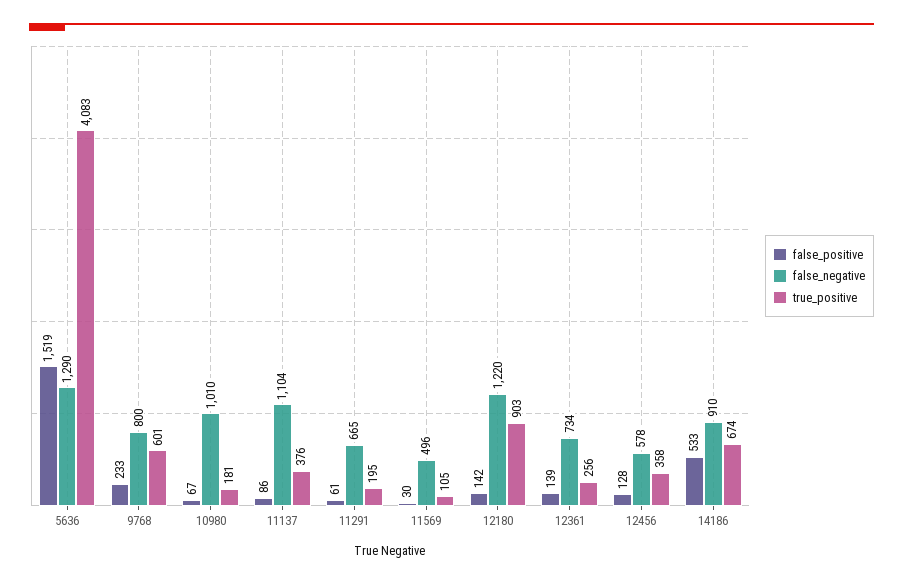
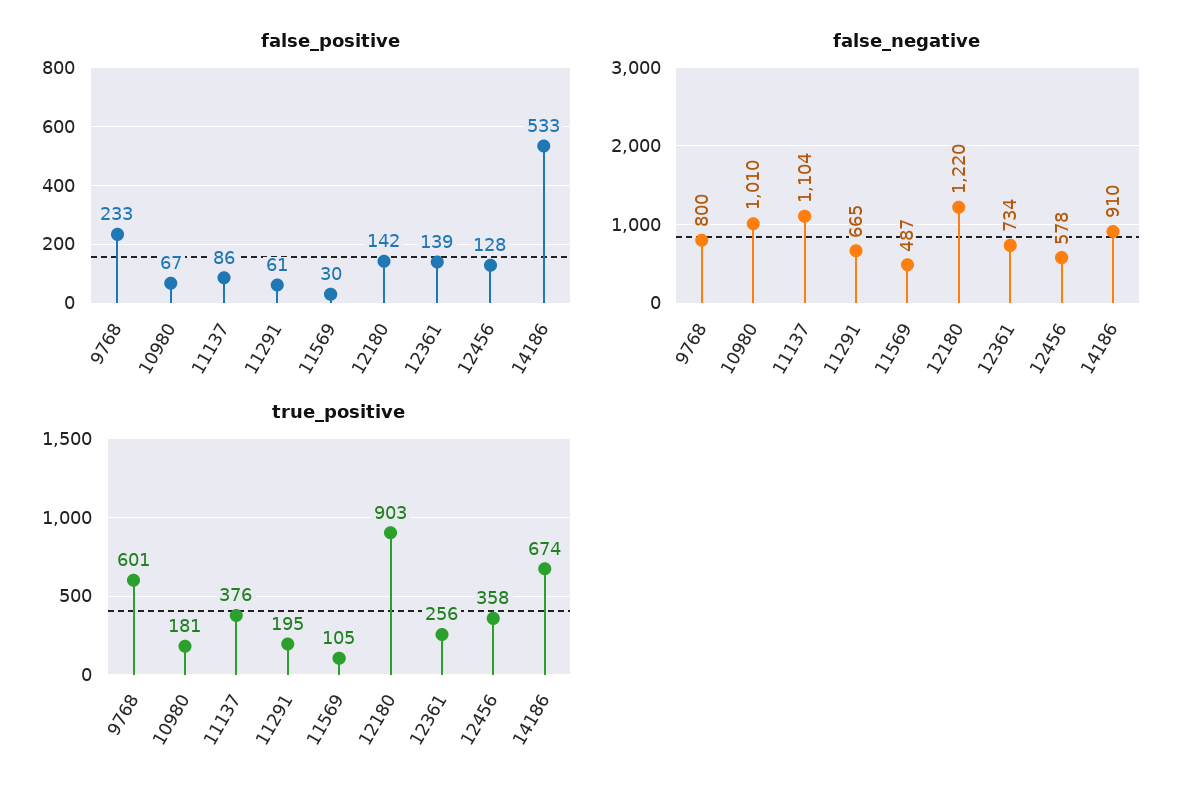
false_positive, 5636: 1519 -> none
false_negative, 5636: 1290 -> none
true_positive, 5636: 4083 -> none
false_negative, 11569: 496 -> 487

